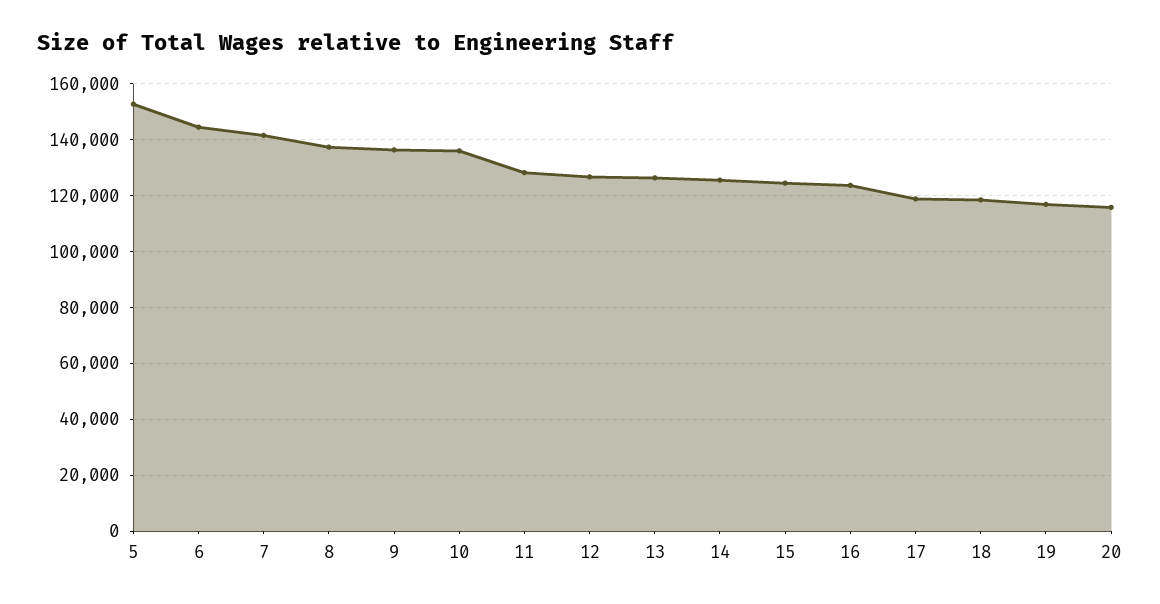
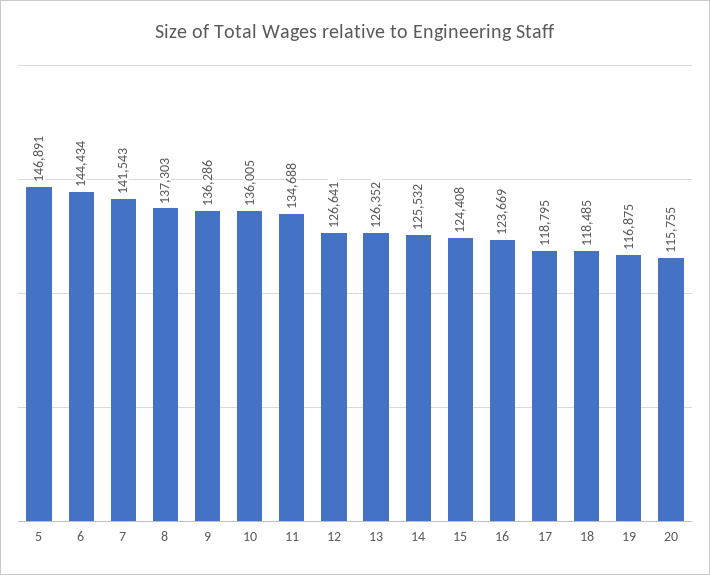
5: 152500 -> 146891
11: 127500 -> 134688

